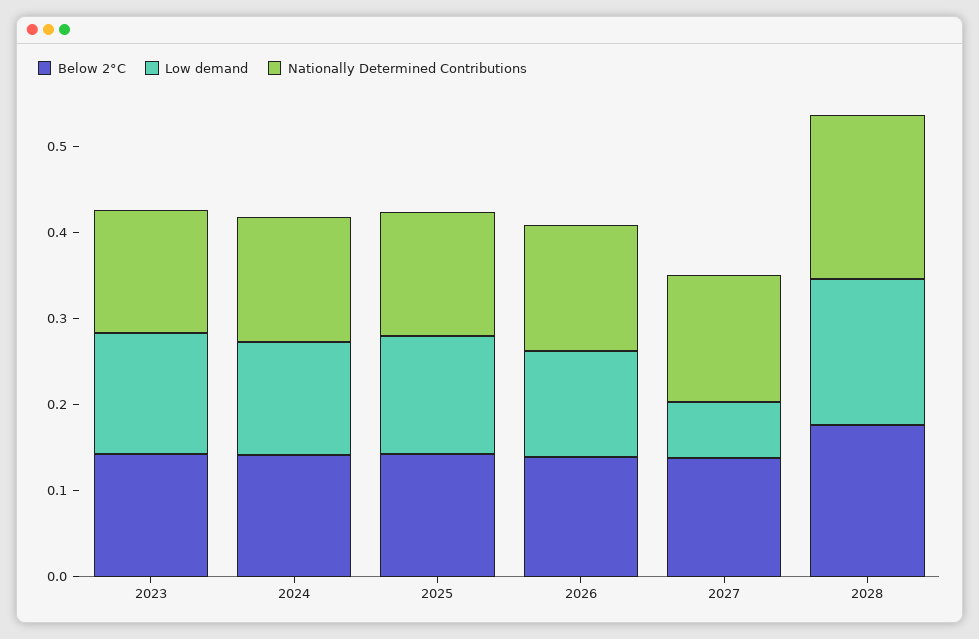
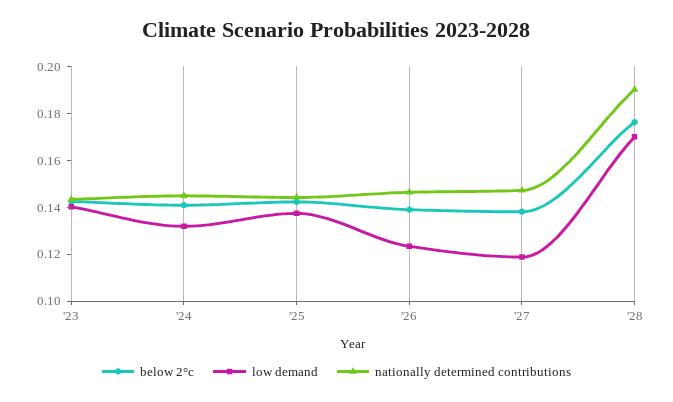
Low demand, 2027: 0.06 -> 0.12

